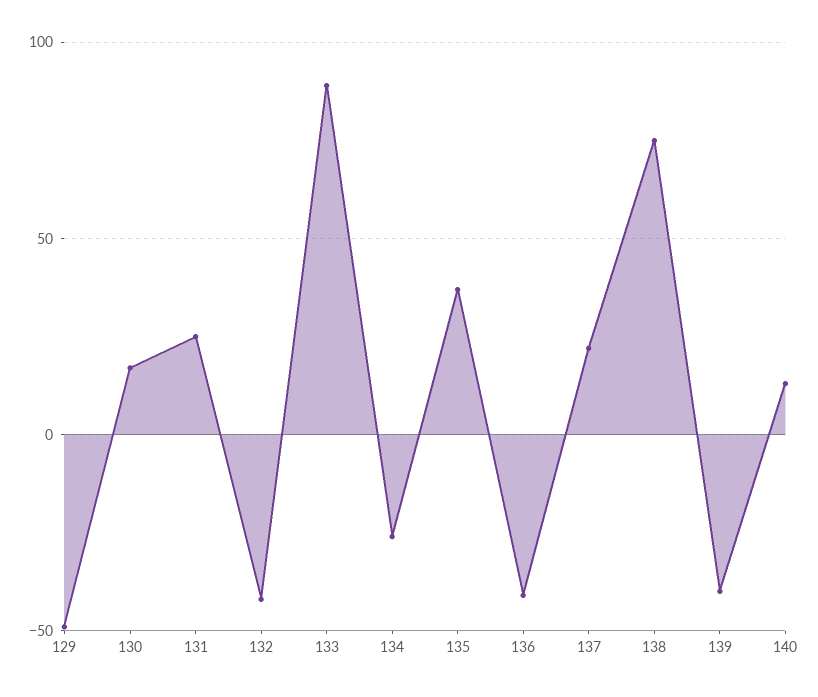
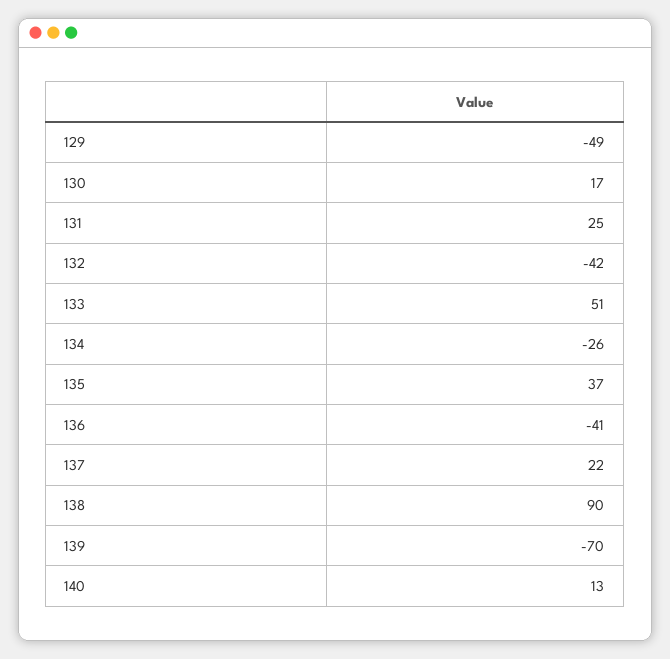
133: 90 -> 51
138: 75 -> 90
139: -40 -> -70

